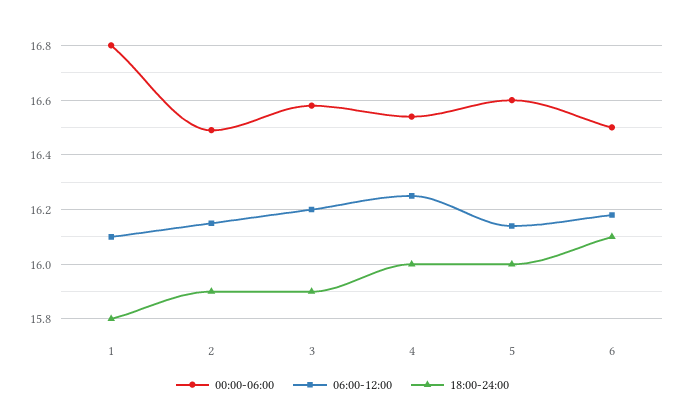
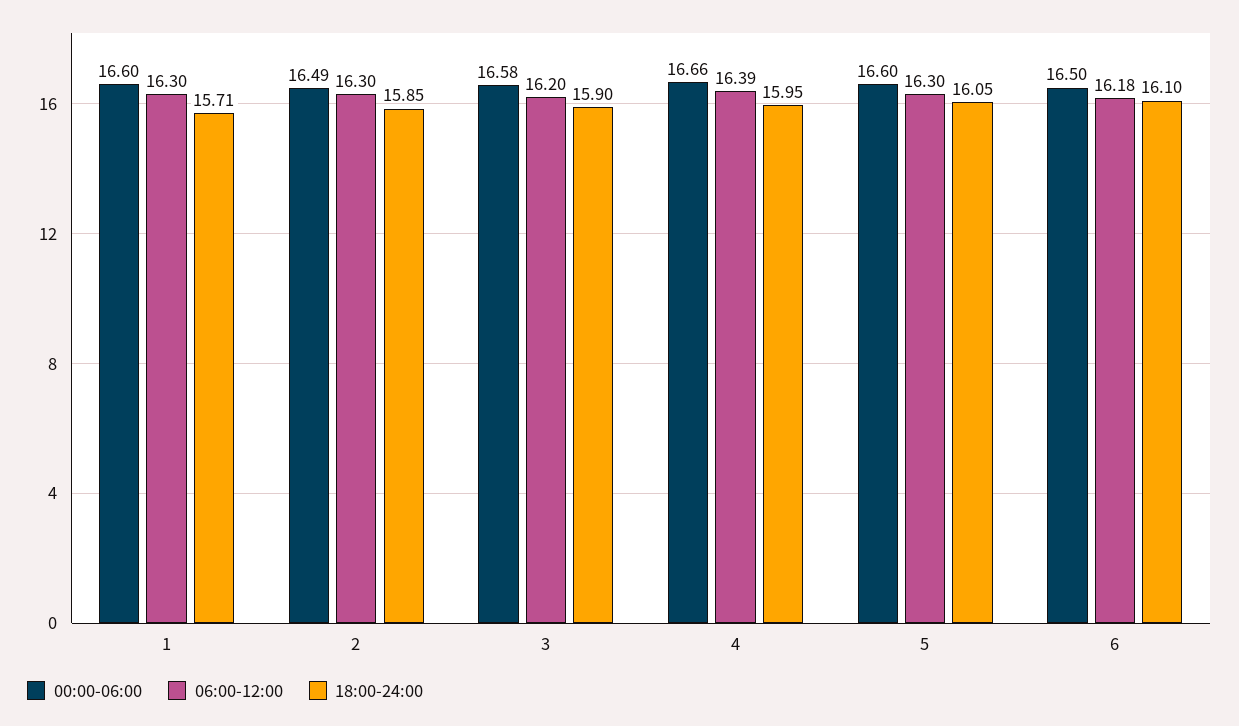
00:00-06:00, 1: 16.8 -> 16.6
06:00-12:00, 1: 16.1 -> 16.3
18:00-24:00, 1: 15.8 -> 15.71
06:00-12:00, 2: 16.15 -> 16.3
18:00-24:00, 2: 15.9 -> 15.85
00:00-06:00, 4: 16.55 -> 16.66
06:00-12:00, 4: 16.25 -> 16.39
18:00-24:00, 4: 16 -> 15.95
06:00-12:00, 5: 16.15 -> 16.3
18:00-24:00, 5: 16 -> 16.05

